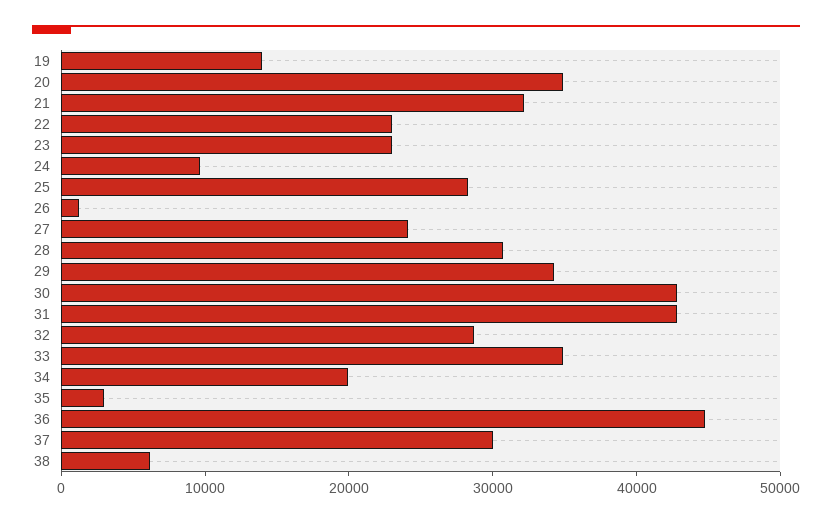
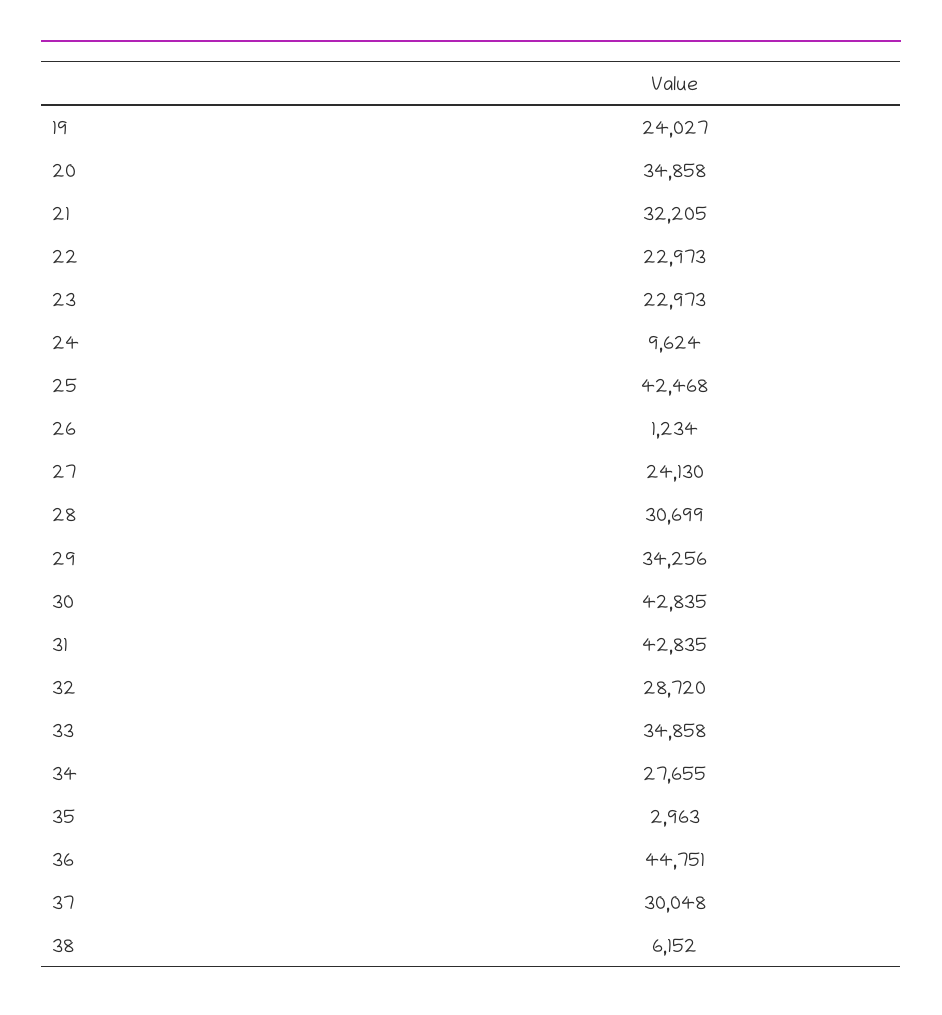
19: 14000 -> 24027
25: 28000 -> 42468
34: 20000 -> 27655

